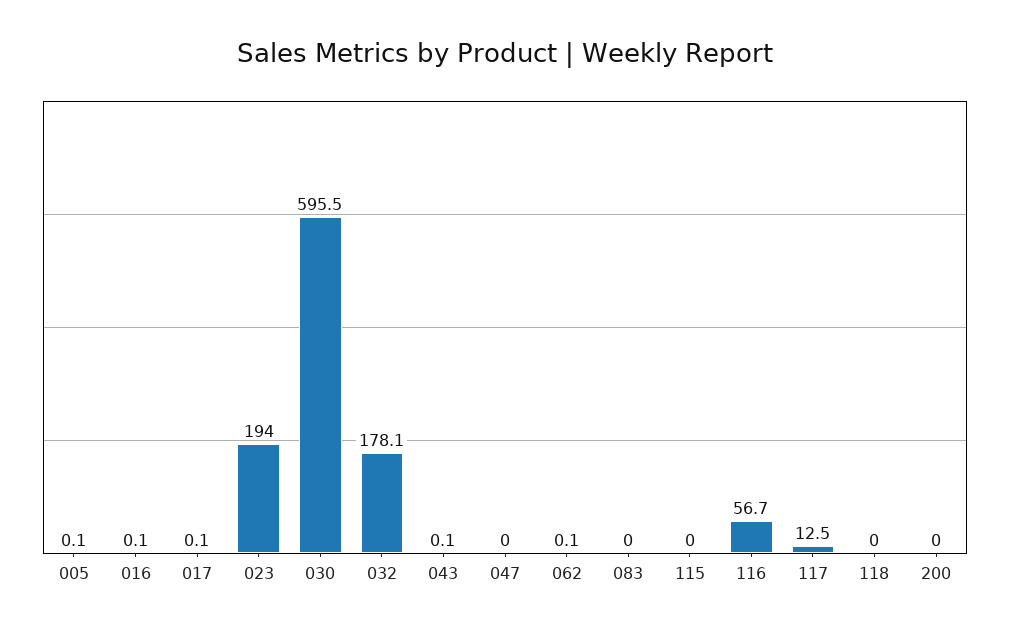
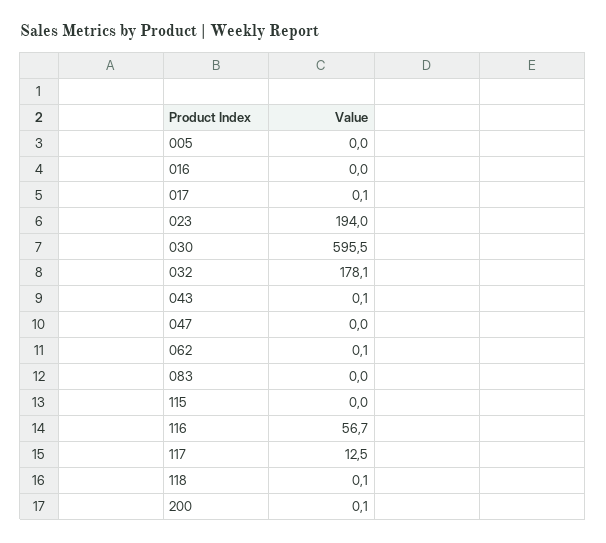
005: 0.1 -> 0
016: 0.1 -> 0
118: 0 -> 0.1
200: 0 -> 0.1

